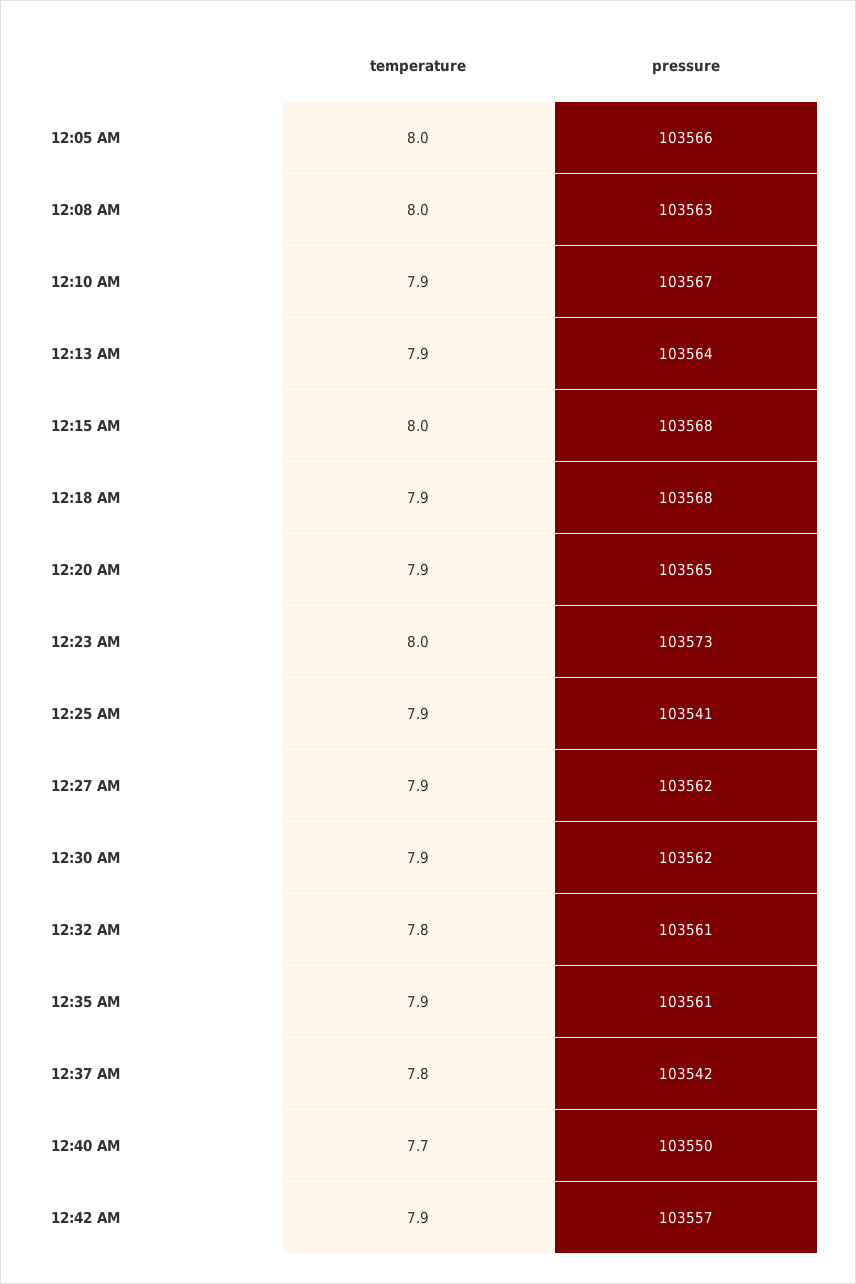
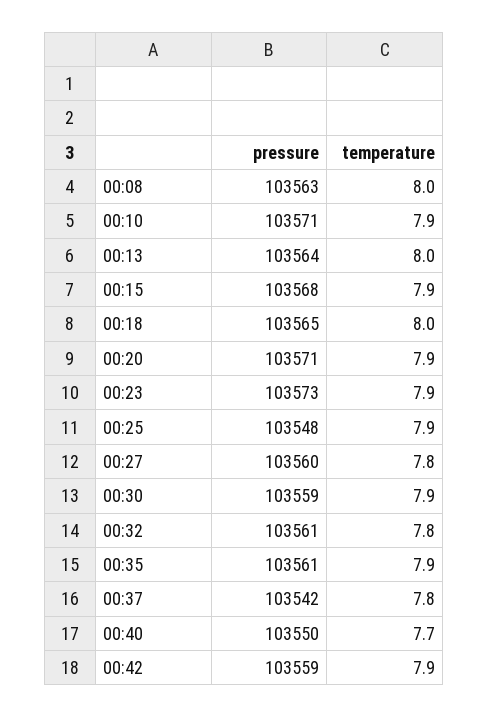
temperature, 12:05 AM: 8 -> none
pressure, 12:05 AM: 103566 -> none
pressure, 12:10 AM: 103567 -> 103571
temperature, 12:13 AM: 7.9 -> 8
temperature, 12:15 AM: 8 -> 7.9
temperature, 12:18 AM: 7.9 -> 8
pressure, 12:18 AM: 103568 -> 103565
pressure, 12:20 AM: 103565 -> 103571
temperature, 12:23 AM: 8 -> 7.9
pressure, 12:25 AM: 103541 -> 103548
temperature, 12:27 AM: 7.9 -> 7.8
pressure, 12:27 AM: 103562 -> 103560
pressure, 12:30 AM: 103562 -> 103559
pressure, 12:42 AM: 103557 -> 103559

